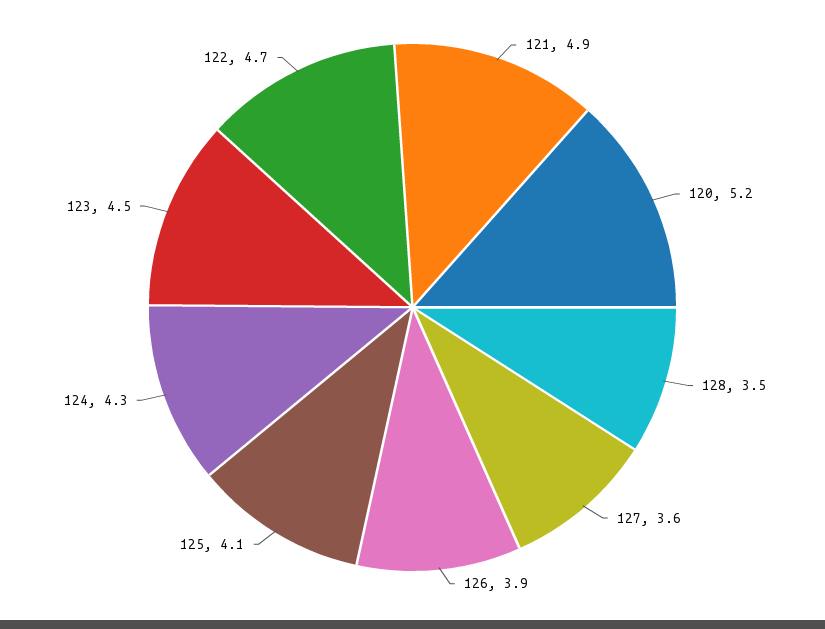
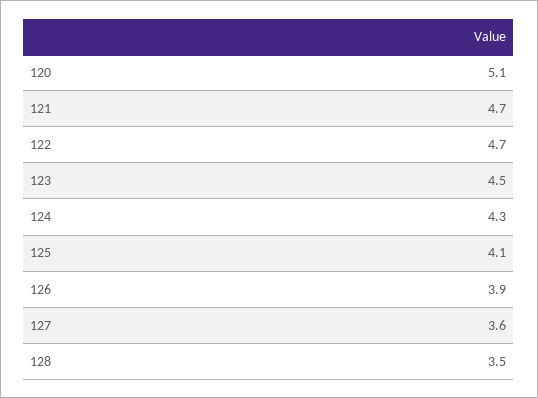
121: 4.9 -> 4.7
120: 5.2 -> 5.1

